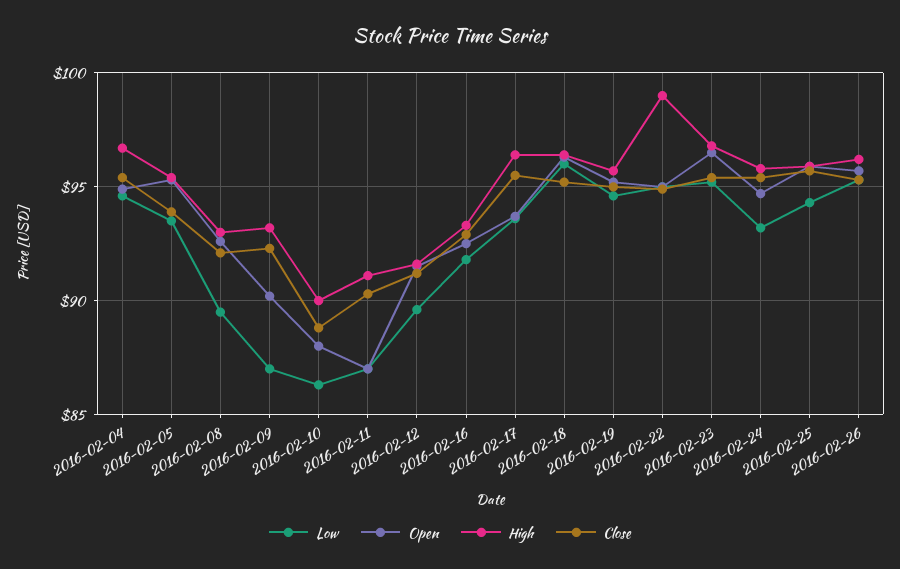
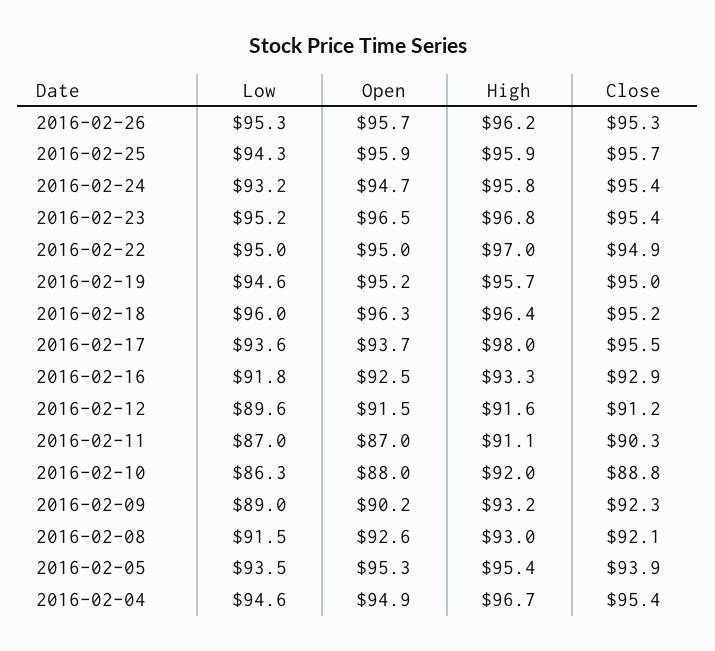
Low, 2016-02-08: 89.5 -> 91.5
Low, 2016-02-09: 87 -> 89
High, 2016-02-10: 90 -> 92
High, 2016-02-17: 96.5 -> 98
High, 2016-02-22: 99 -> 97

